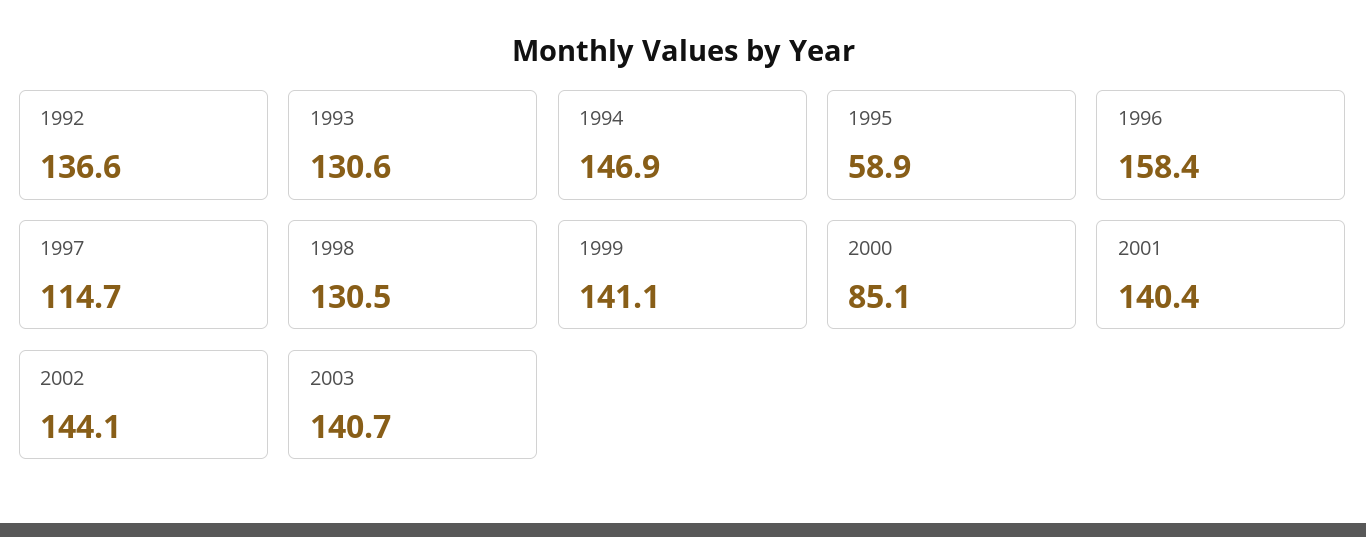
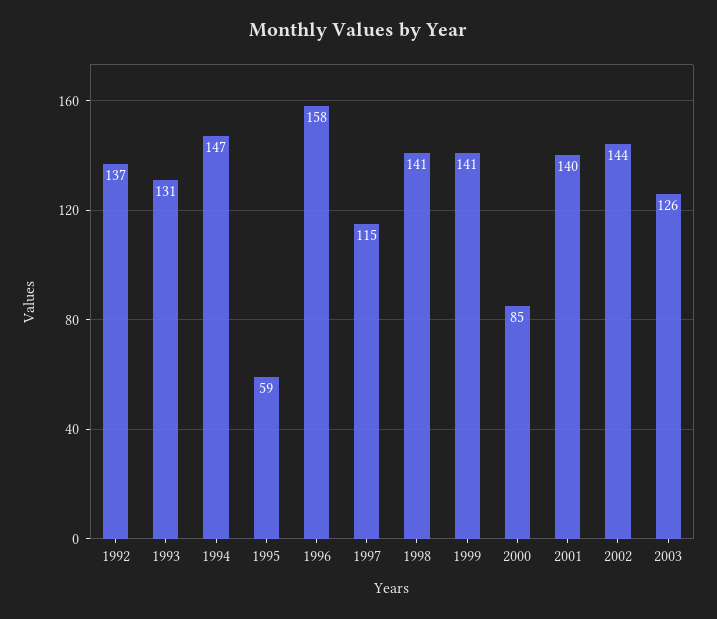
1998: 130.5 -> 141
2003: 140.7 -> 126

